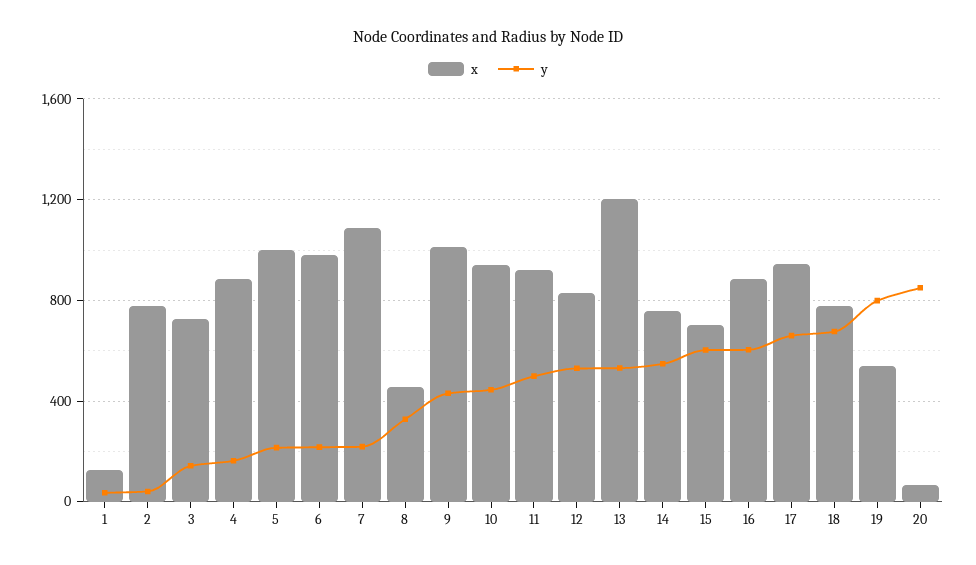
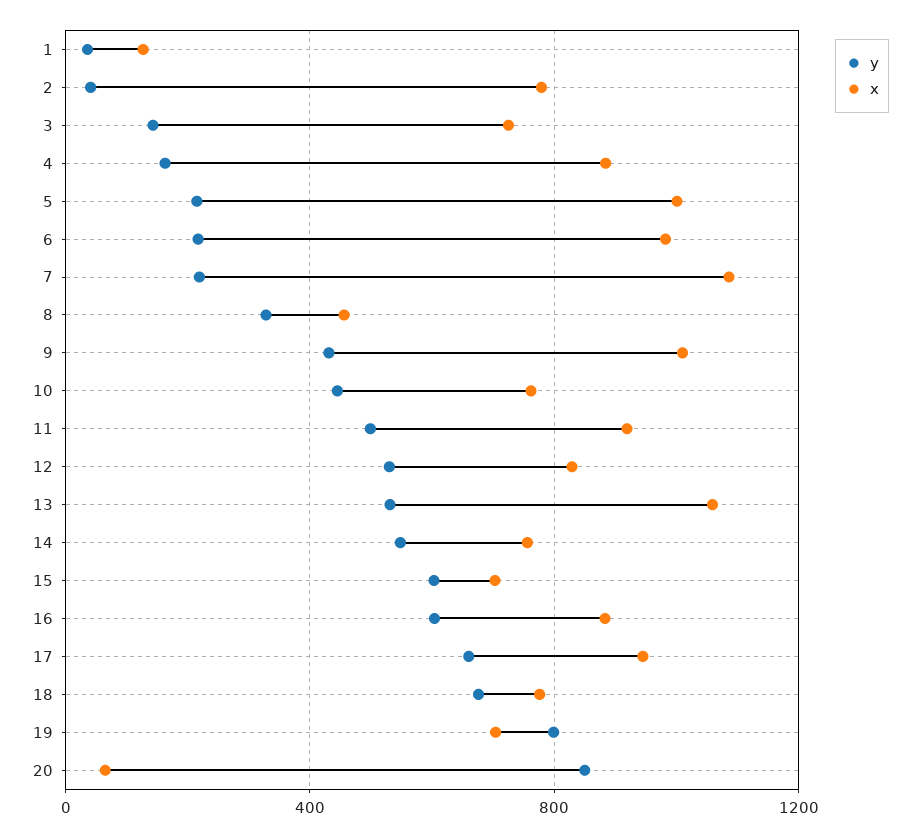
x, 10: 950 -> 750
x, 13: 1200 -> 1050
x, 19: 550 -> 700

